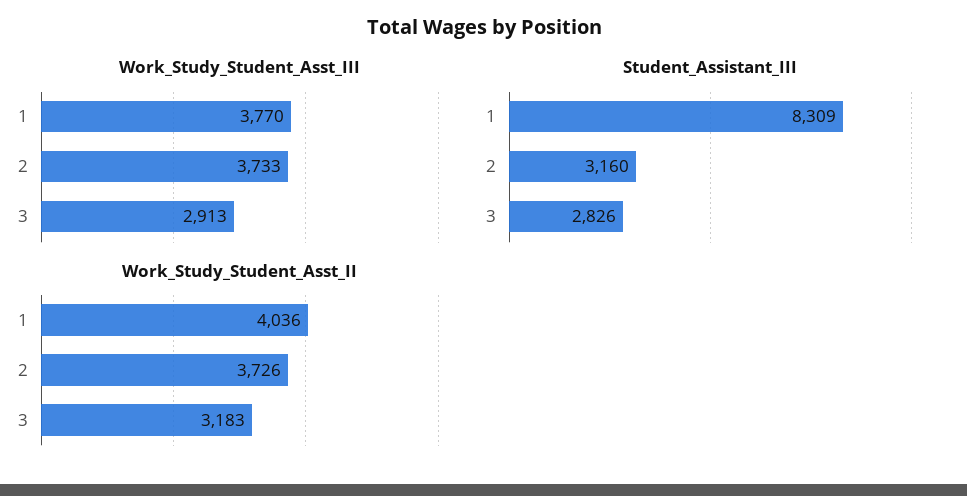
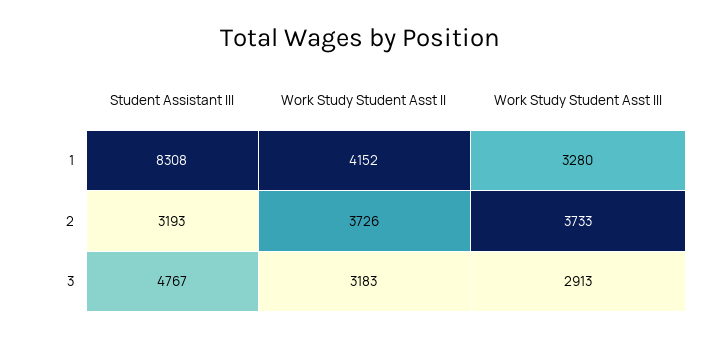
Work_Study_Student_Asst_III, 1: 3770 -> 3280
Student_Assistant_III, 1: 8309 -> 8308
Student_Assistant_III, 2: 3160 -> 3193
Student_Assistant_III, 3: 2826 -> 4767
Work_Study_Student_Asst_II, 1: 4036 -> 4152

